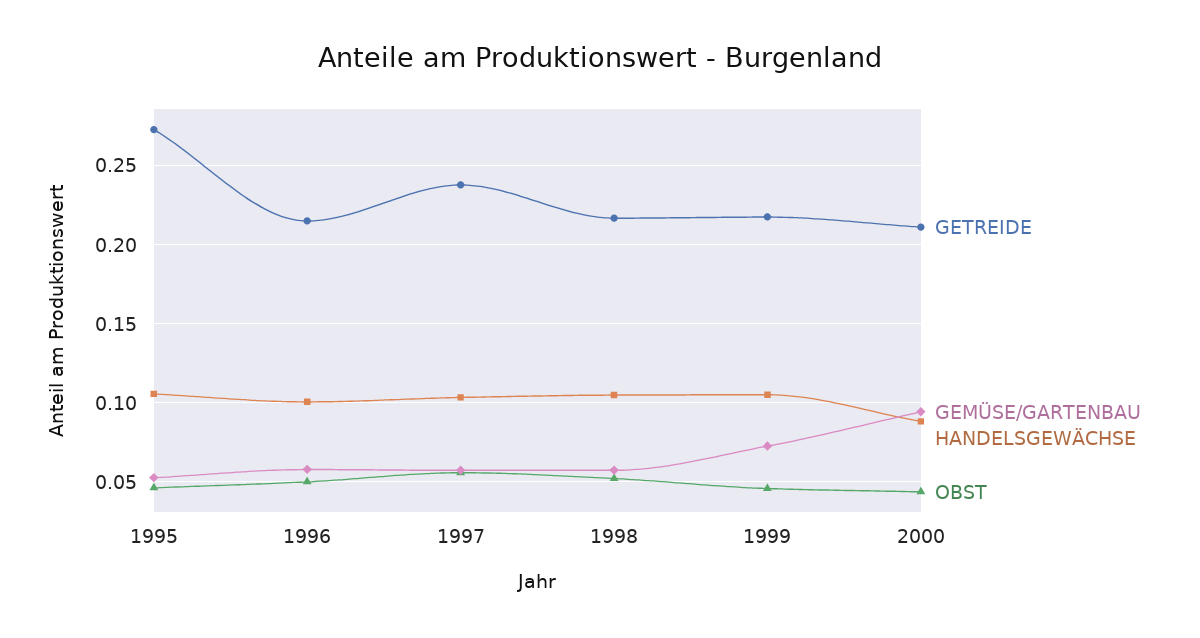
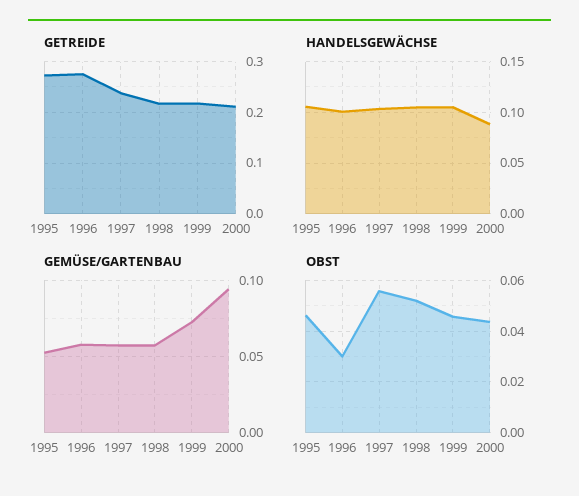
GETREIDE, 1996: 0.215 -> 0.28
OBST, 1996: 0.05 -> 0.03

